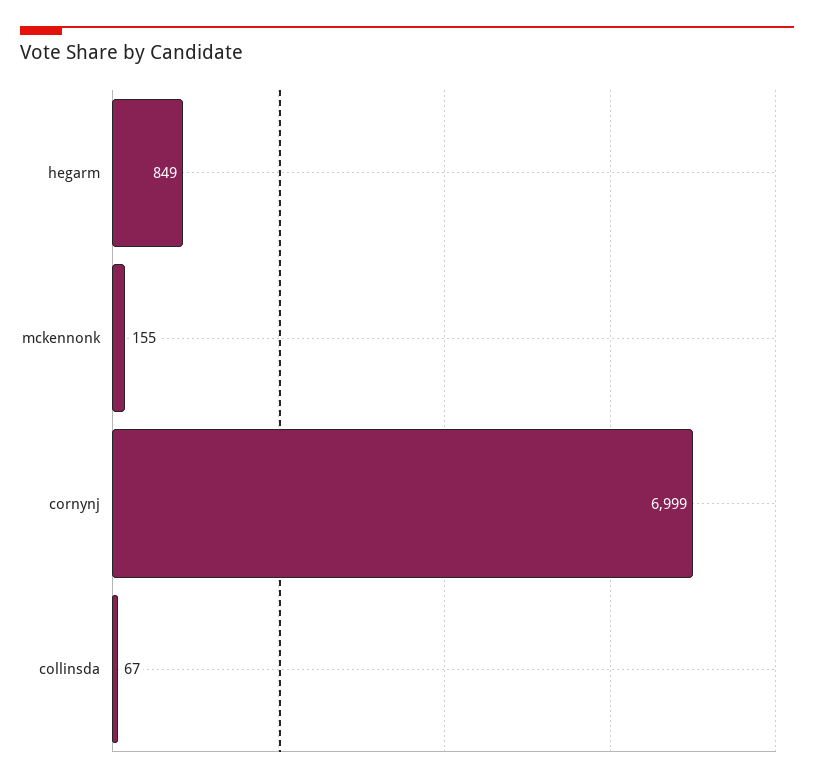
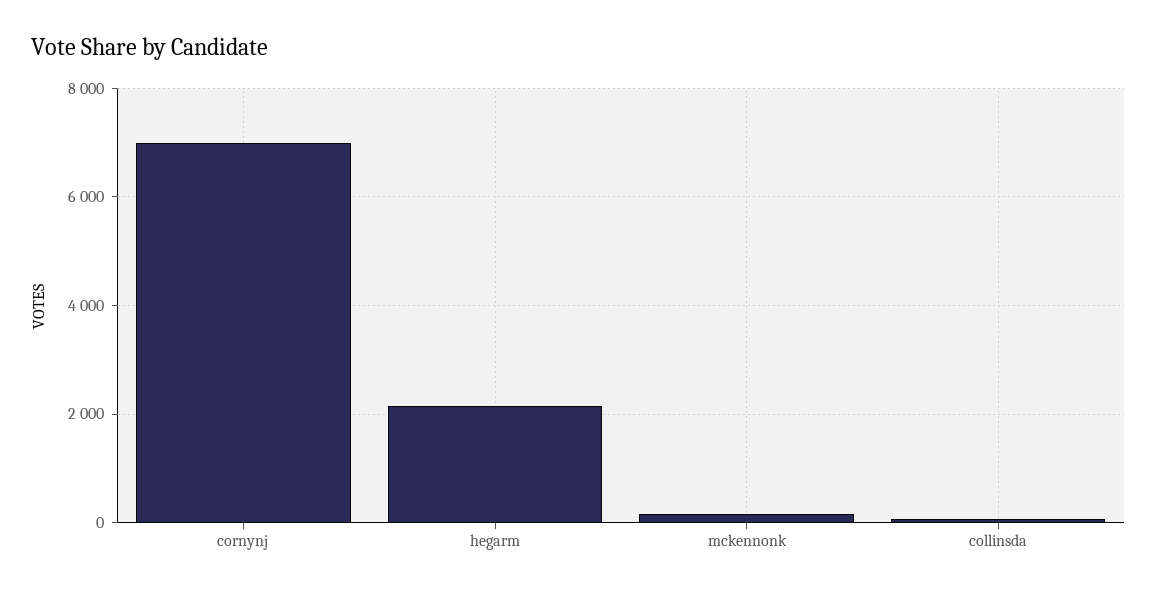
hegarm: 849 -> 2200

